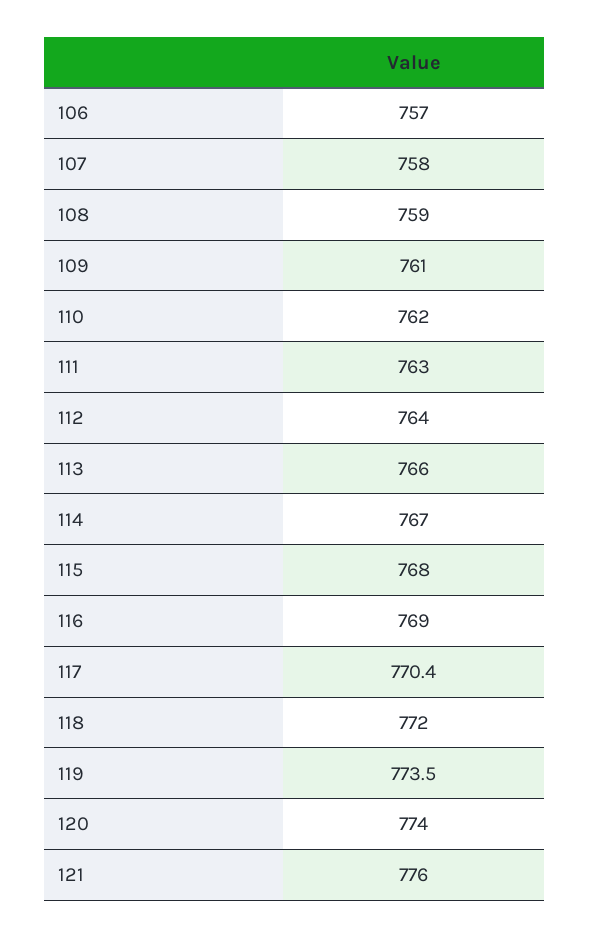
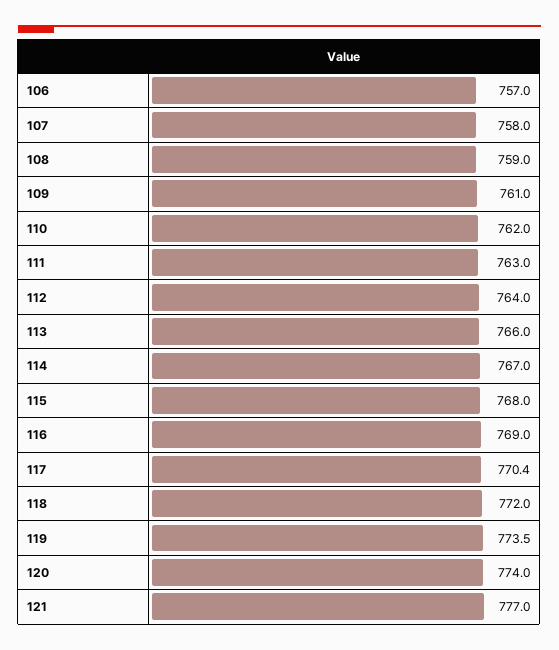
121: 776 -> 777

